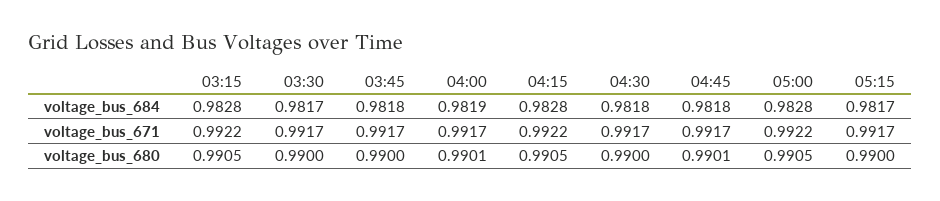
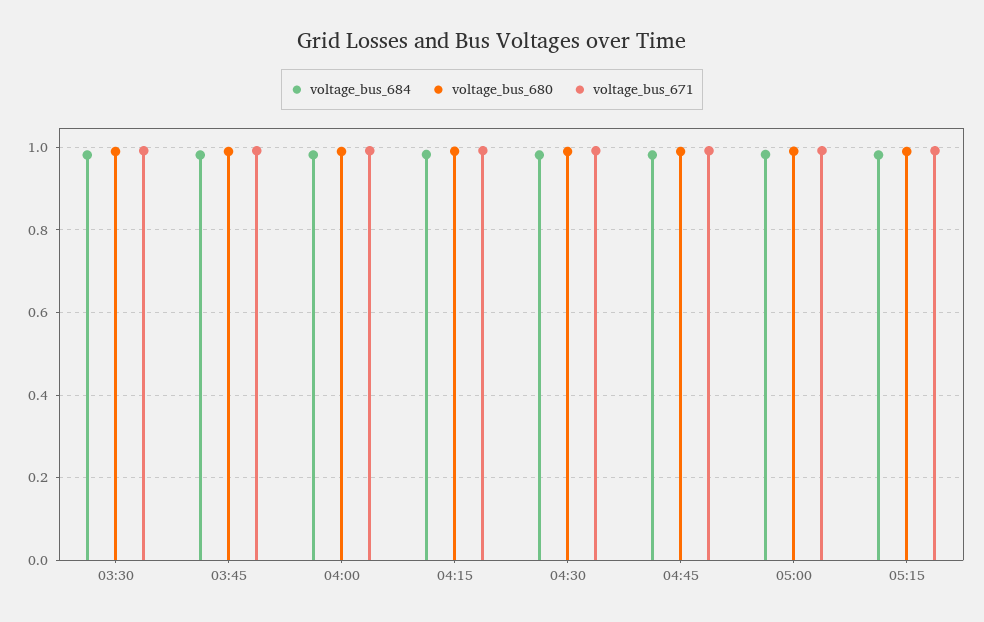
voltage_bus_684, 03:15: 0.9828 -> none
voltage_bus_671, 03:15: 0.9922 -> none
voltage_bus_680, 03:15: 0.9905 -> none

